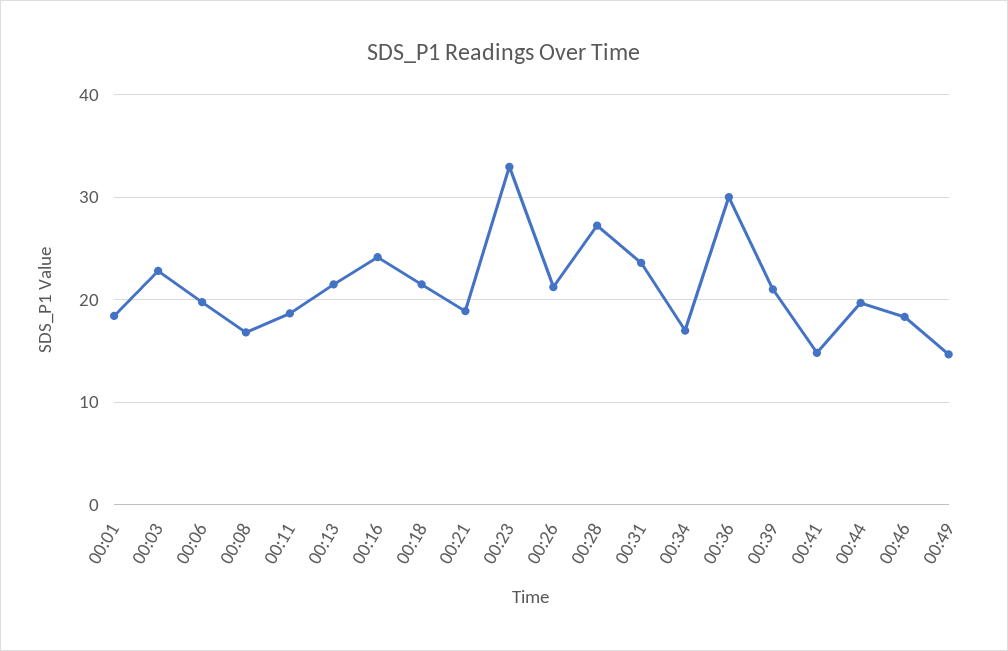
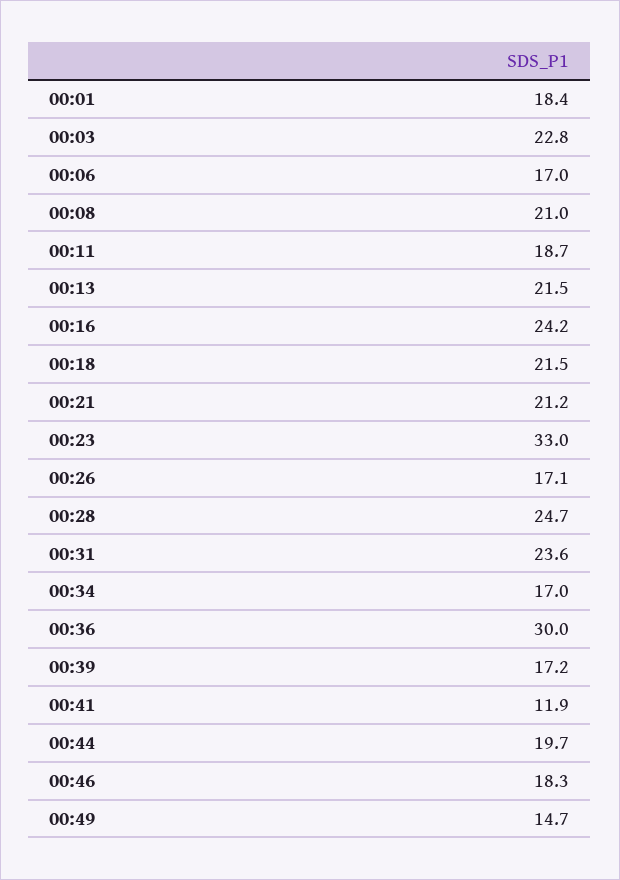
00:06: 20 -> 17
00:08: 17 -> 21
00:21: 19 -> 21.2
00:26: 21 -> 17.1
00:28: 27 -> 24.7
00:39: 21 -> 17.2
00:41: 15 -> 11.9

